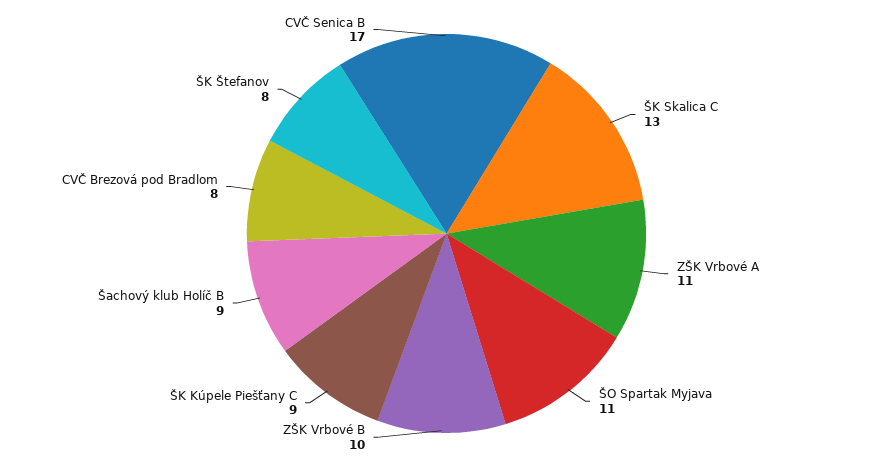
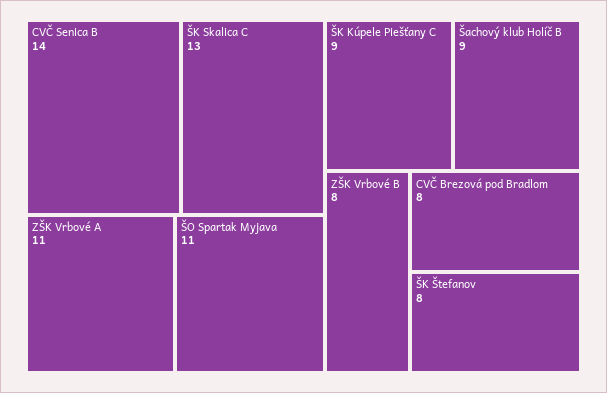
ZŠK Vrbové B: 10 -> 8
CVČ Senica B: 17 -> 14

